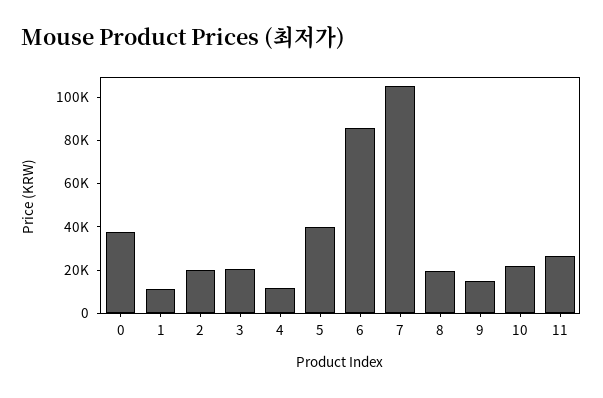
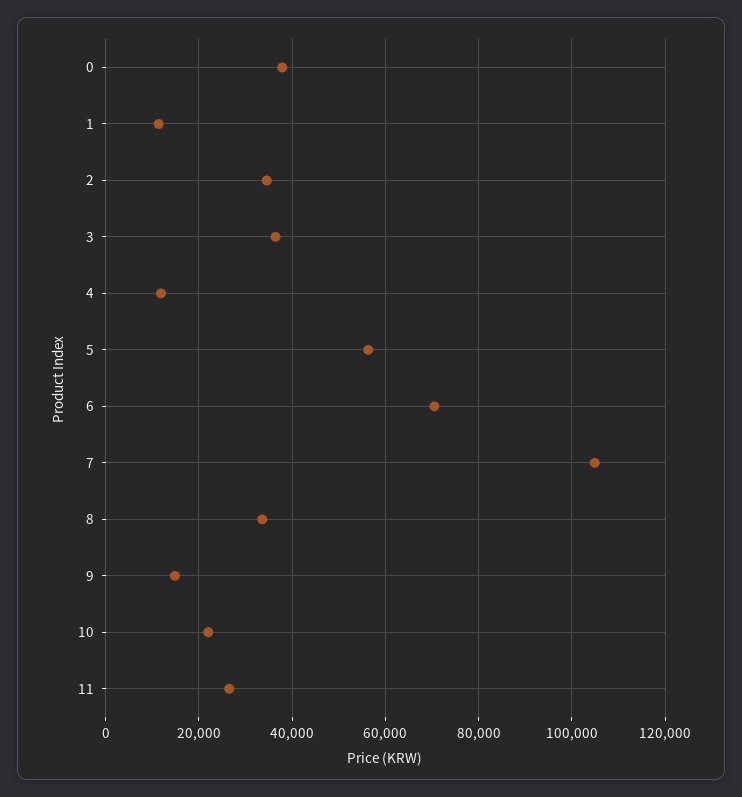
2: 20000 -> 34000
3: 20000 -> 36000
5: 40000 -> 56000
6: 85000 -> 70000
8: 20000 -> 34000

